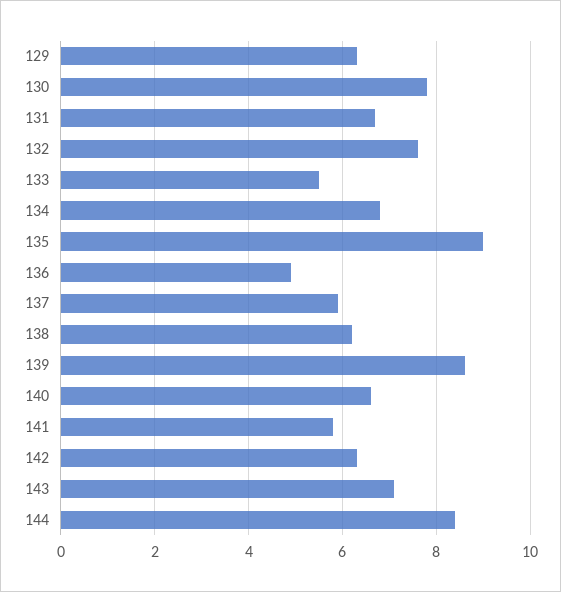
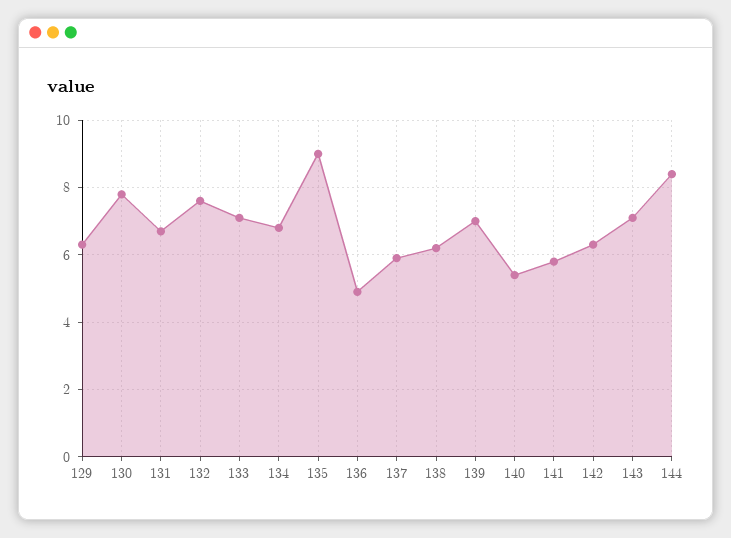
133: 5.5 -> 7
139: 8.5 -> 7
140: 6.5 -> 5.5

